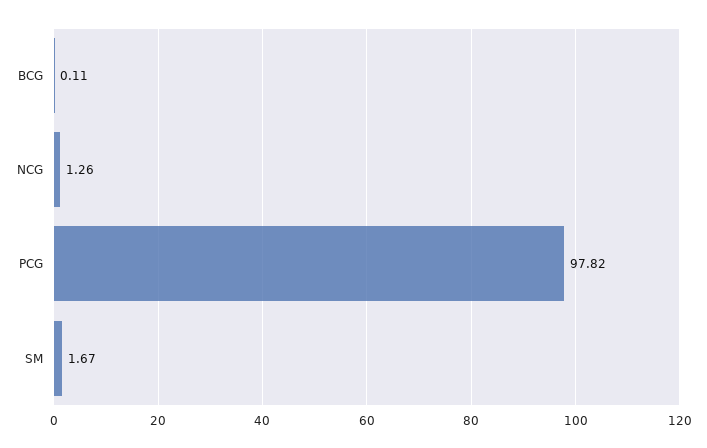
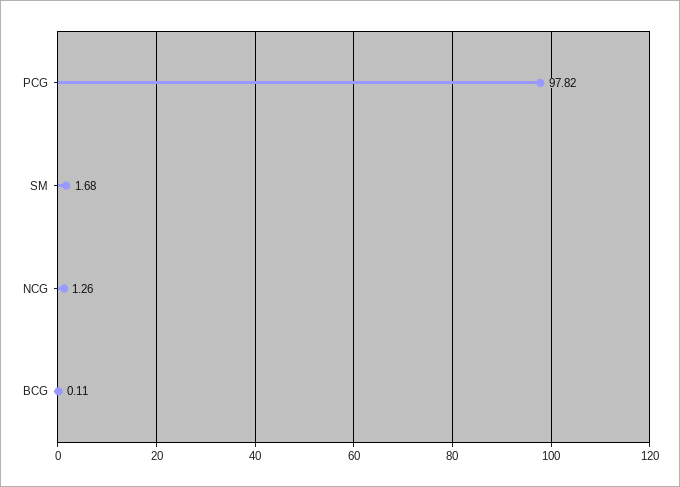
SM: 1.67 -> 1.68

